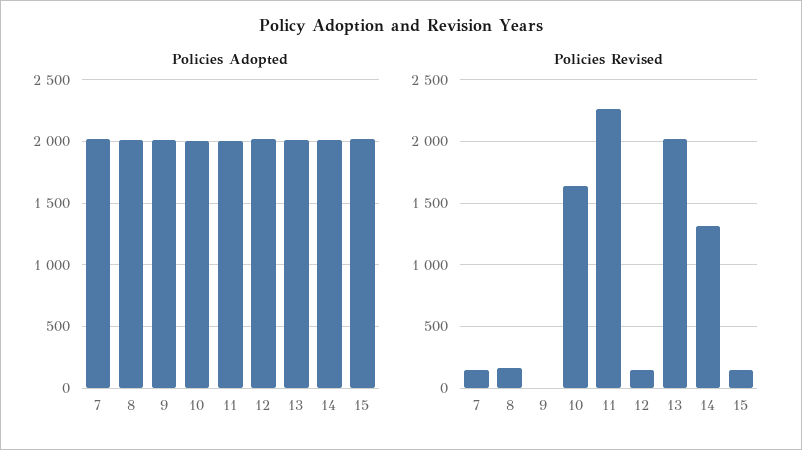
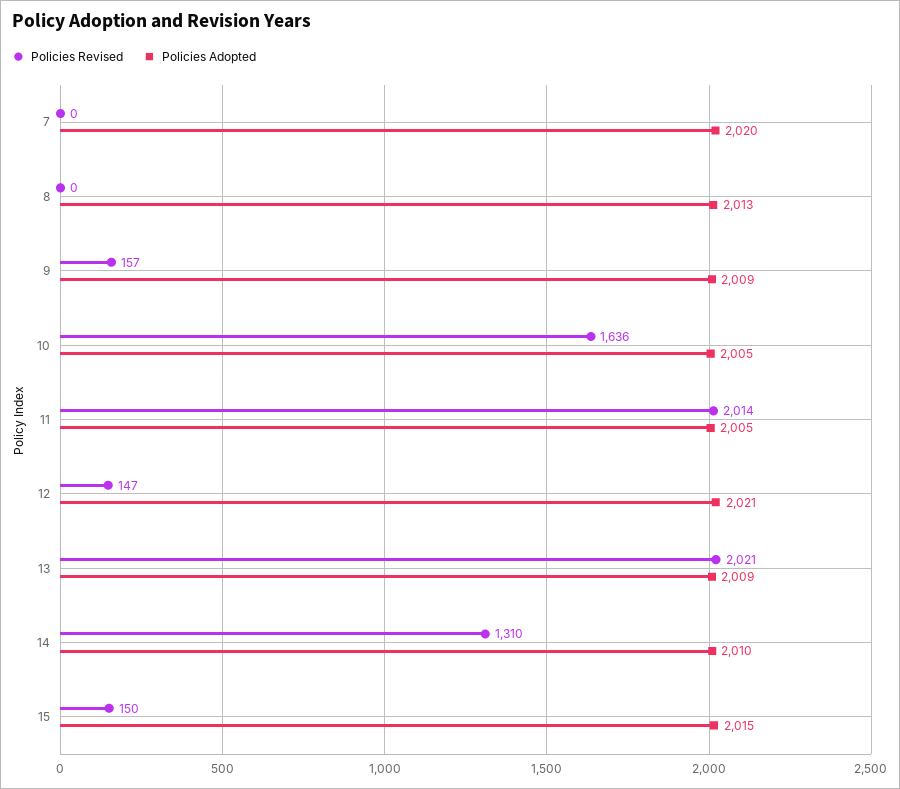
Policies Revised, 7: 150 -> 0
Policies Revised, 8: 150 -> 0
Policies Revised, 9: 0 -> 157
Policies Revised, 11: 2250 -> 2014

